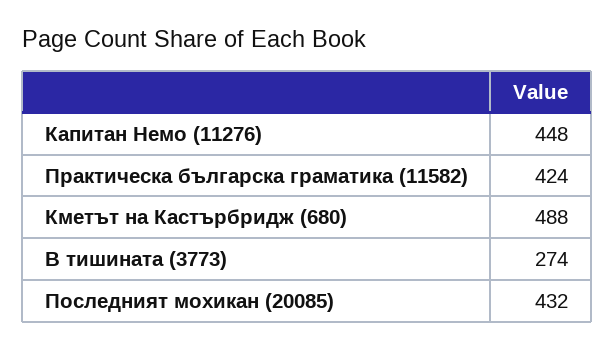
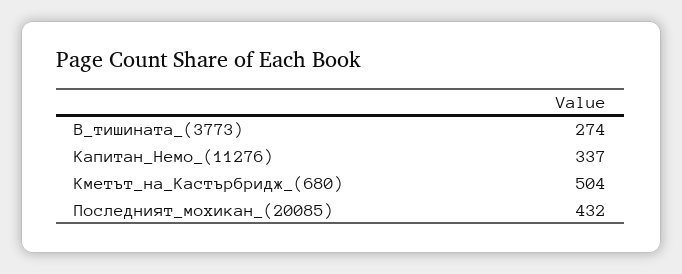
Капитан Немо (11276): 448 -> 337
Практическа българска граматика (11582): 424 -> none
Кметът на Кастърбридж (680): 488 -> 504

